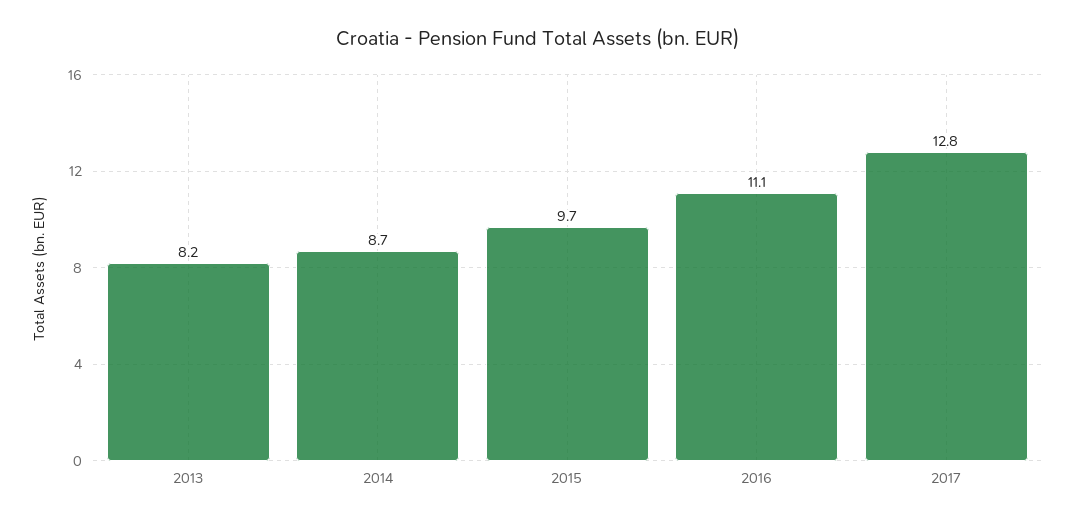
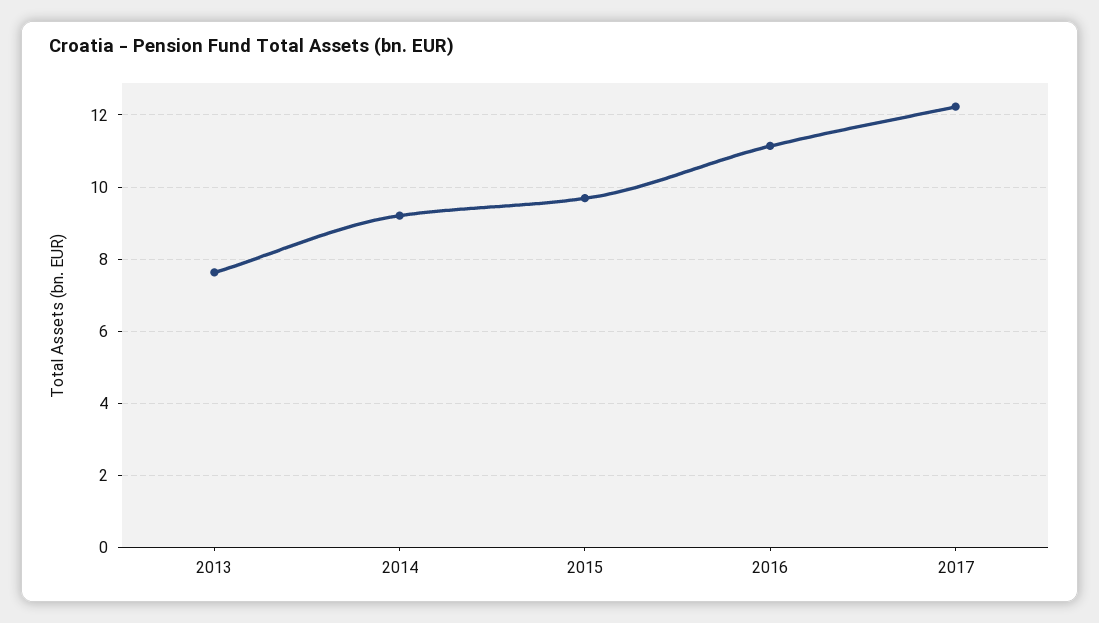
2013: 8.2 -> 7.6
2014: 8.7 -> 9.2
2017: 12.8 -> 12.2

